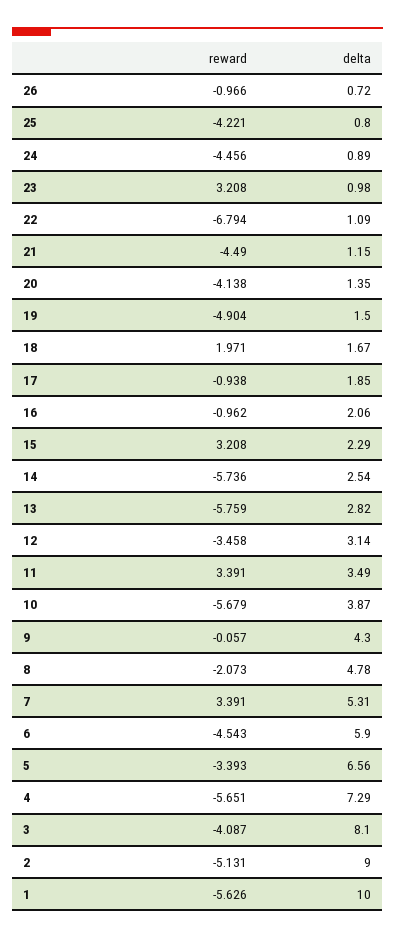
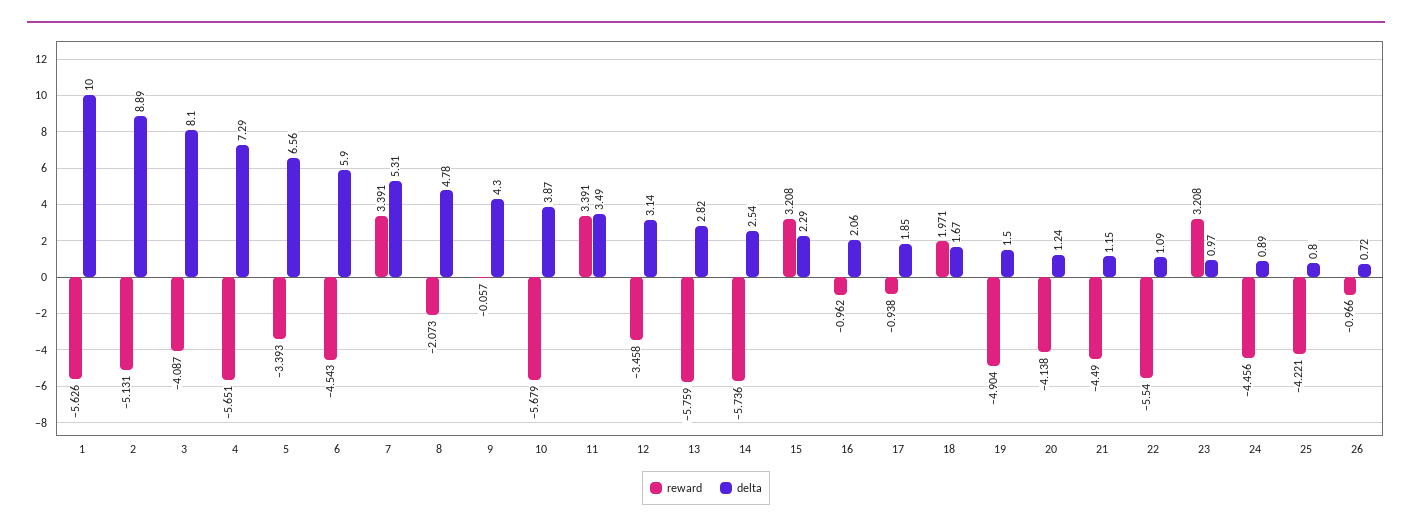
delta, 23: 0.98 -> 0.97
reward, 22: -6.794 -> -5.54
delta, 20: 1.35 -> 1.24
delta, 2: 9 -> 8.89

